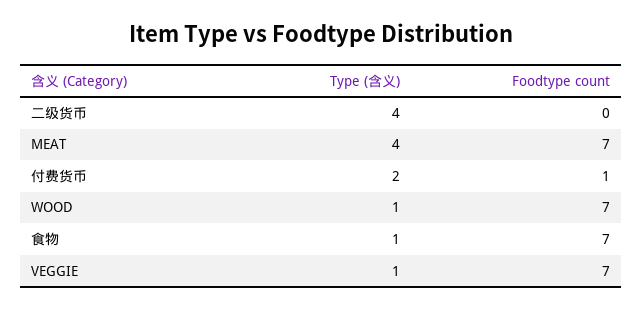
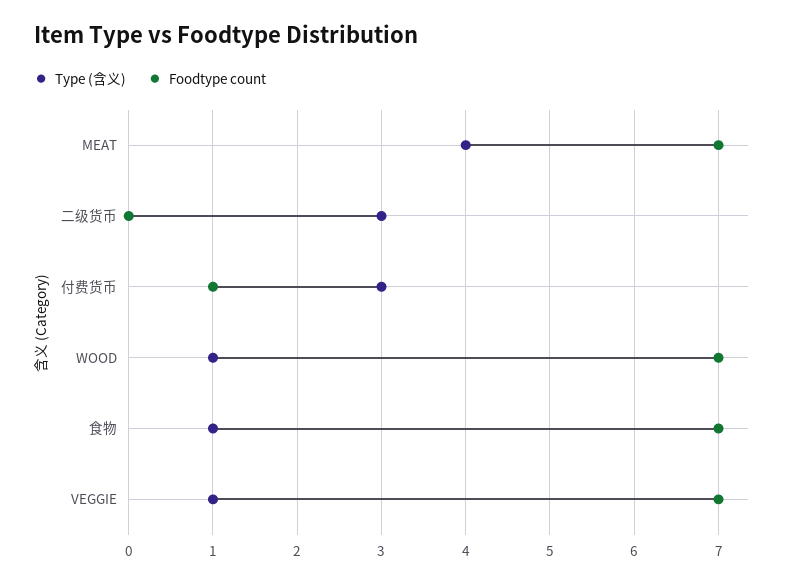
Type (含义), 二级货币: 4 -> 3
Type (含义), 付费货币: 2 -> 3

